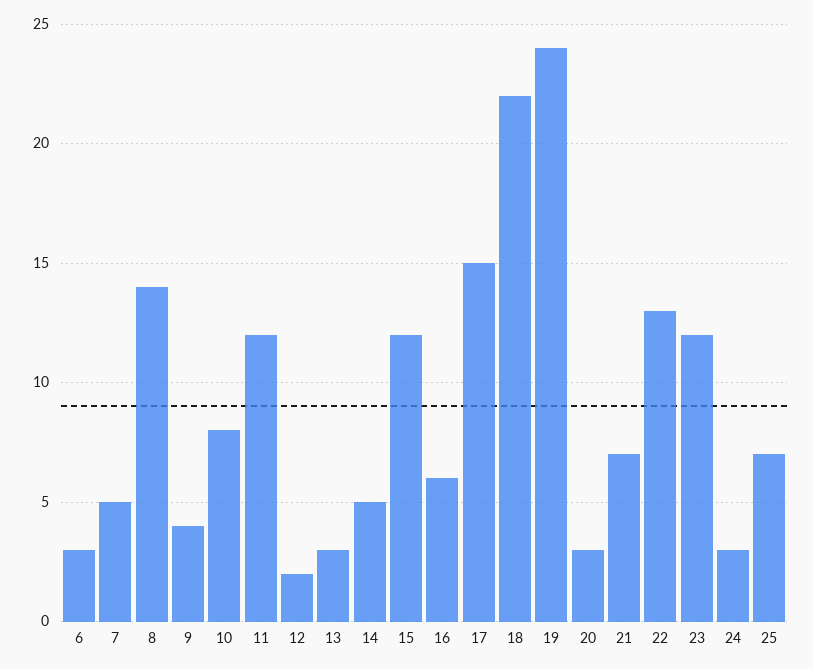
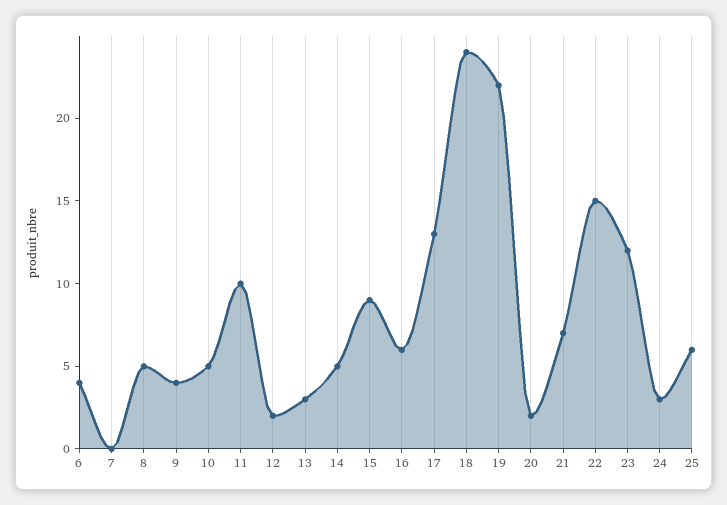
6: 3 -> 4
7: 5 -> 0
8: 14 -> 5
10: 8 -> 5
11: 12 -> 10
15: 12 -> 9
17: 15 -> 13
18: 22 -> 24
19: 24 -> 22
20: 3 -> 2
22: 13 -> 15
25: 7 -> 6

